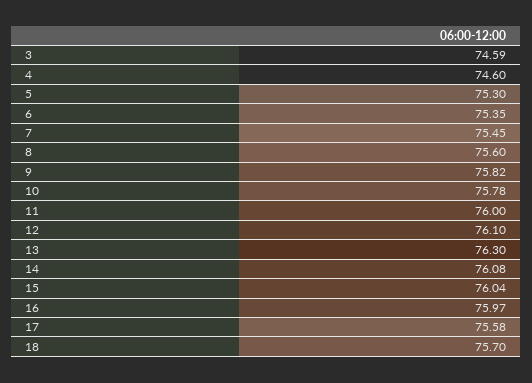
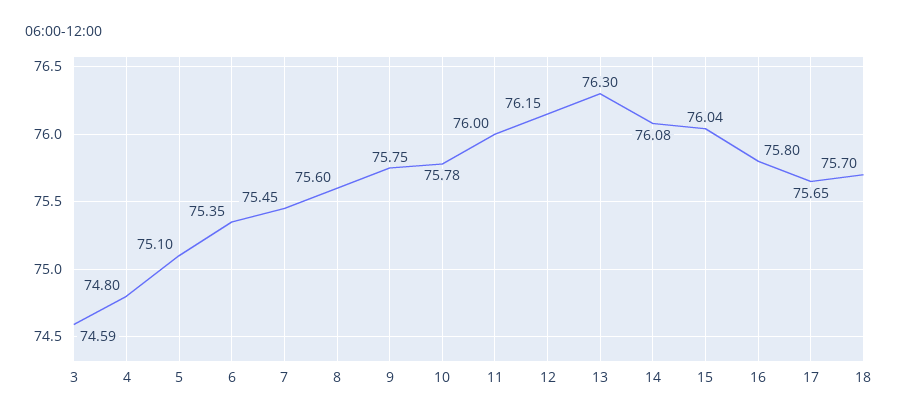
4: 74.6 -> 74.8
5: 75.3 -> 75.1
9: 75.82 -> 75.75
12: 76.1 -> 76.15
16: 75.97 -> 75.8
17: 75.58 -> 75.65

